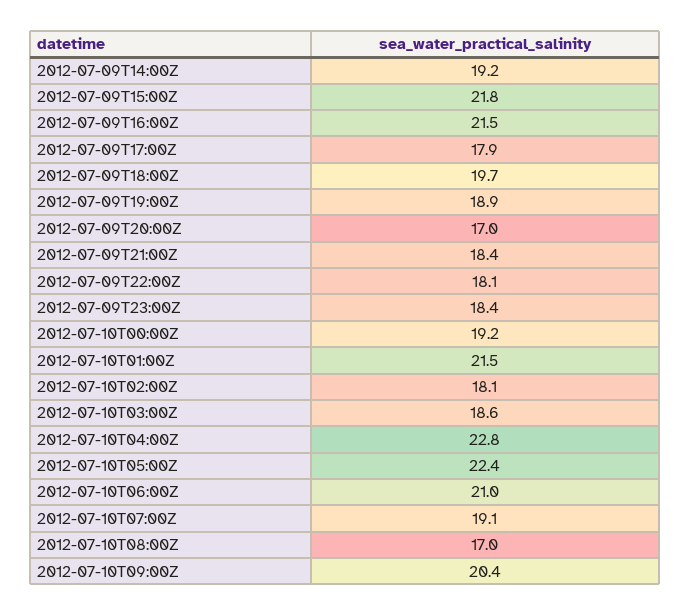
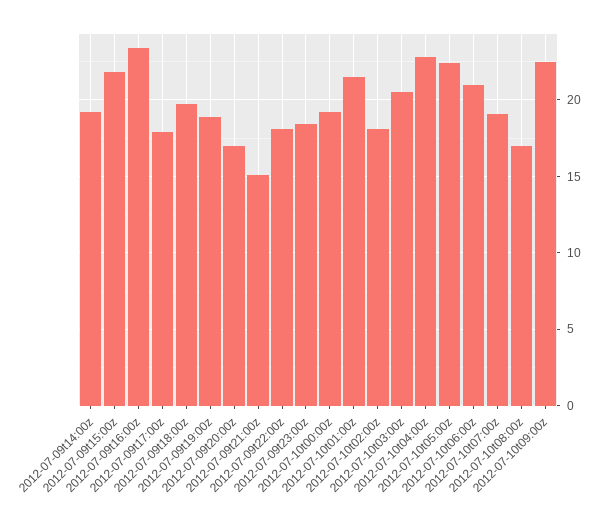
2012-07-09T16:00Z: 21.5 -> 23.5
2012-07-09T21:00Z: 18.4 -> 15
2012-07-10T03:00Z: 18.6 -> 20.5
2012-07-10T09:00Z: 20.4 -> 22.5

